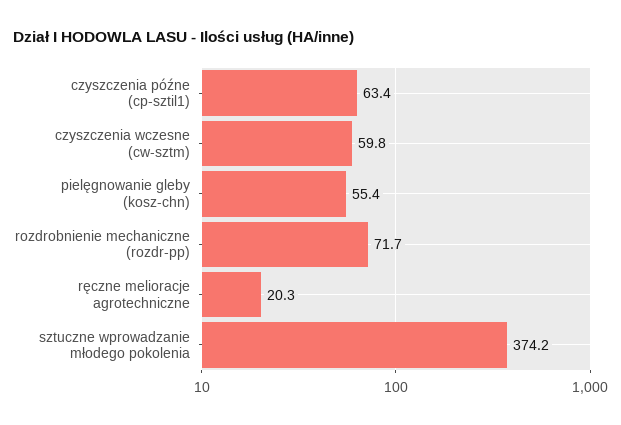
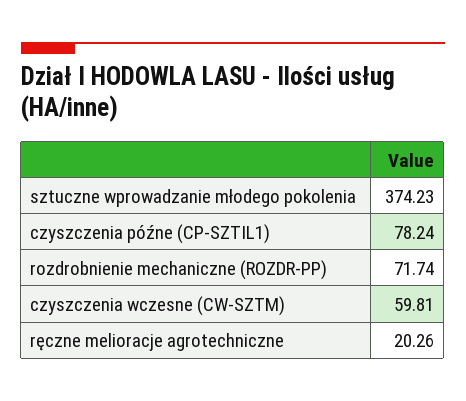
czyszczenia późne (cp-sztil1): 63.4 -> 78.24
pielęgnowanie gleby (kosz-chn): 55.4 -> none

